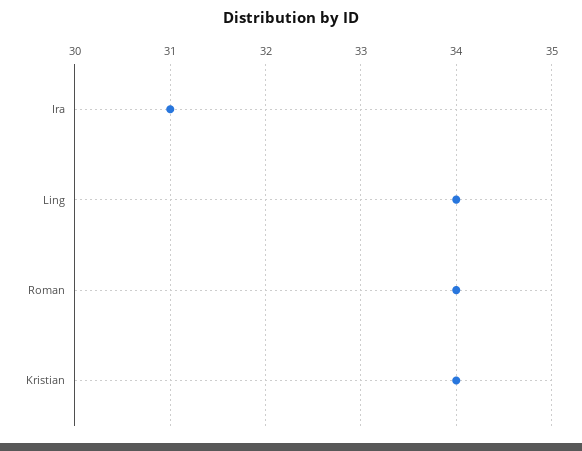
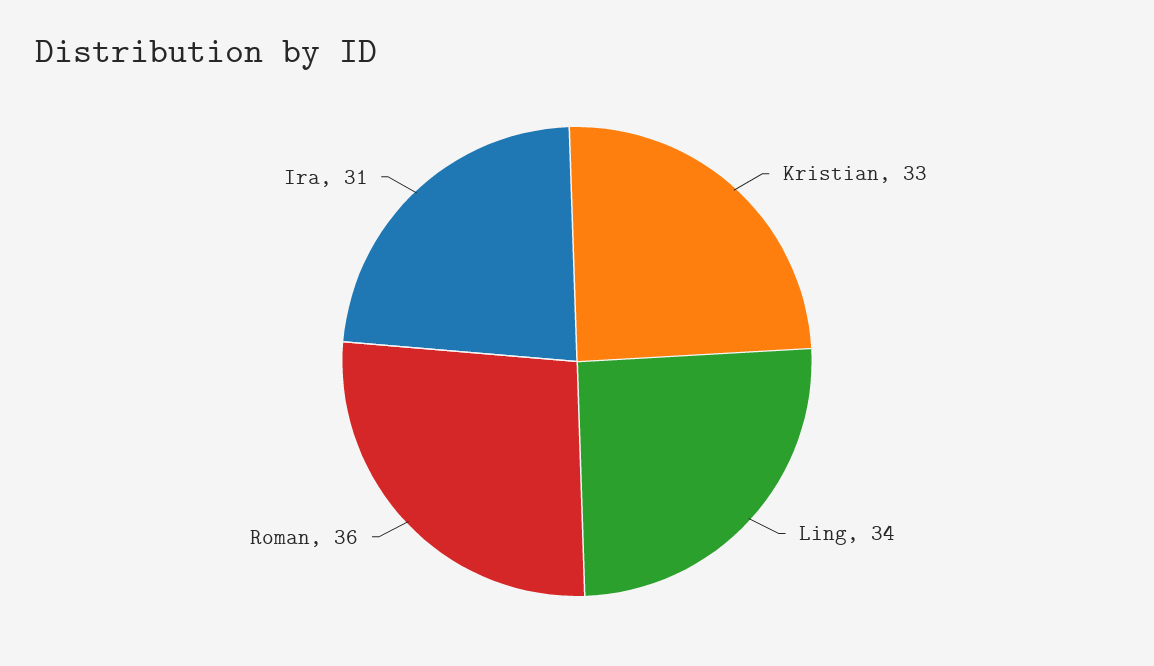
Roman: 34 -> 36
Kristian: 34 -> 33

